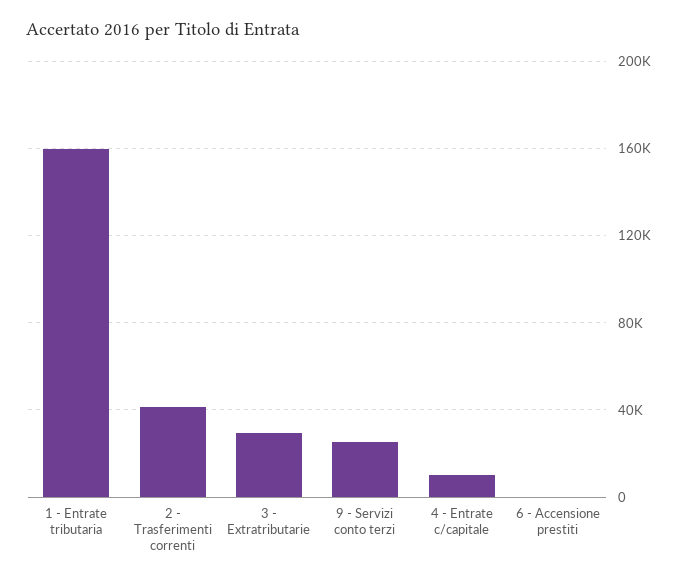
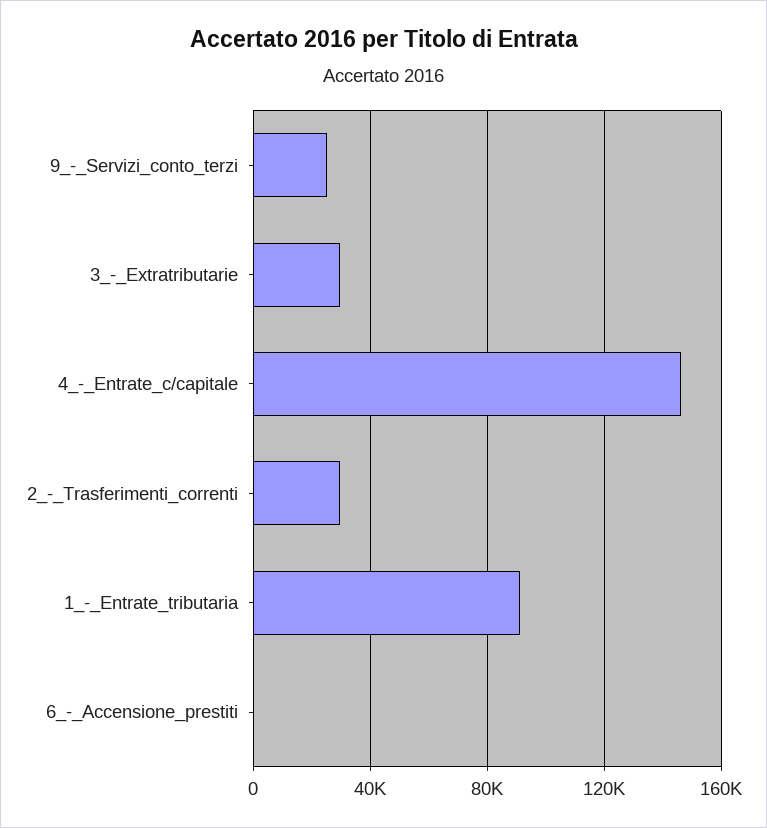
1 - Entrate tributaria: 160000 -> 90000
2 - Trasferimenti correnti: 40000 -> 30000
4 - Entrate c/capitale: 10000 -> 145000

